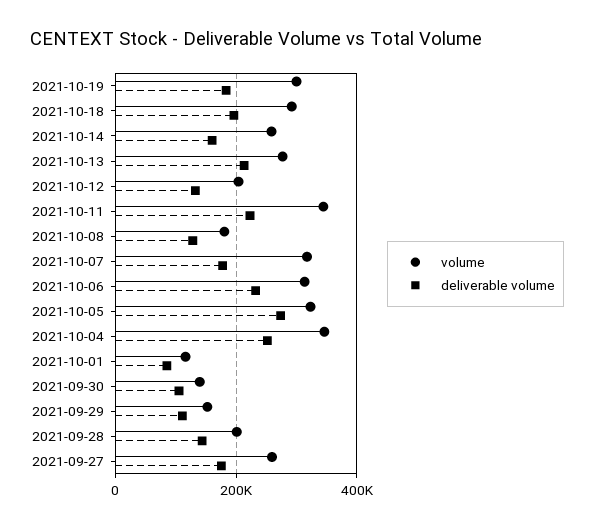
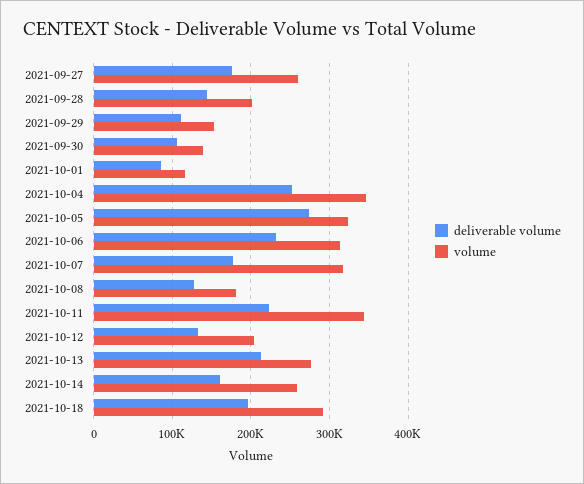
volume, 2021-10-19: 300000 -> none
deliverable volume, 2021-10-19: 180000 -> none

